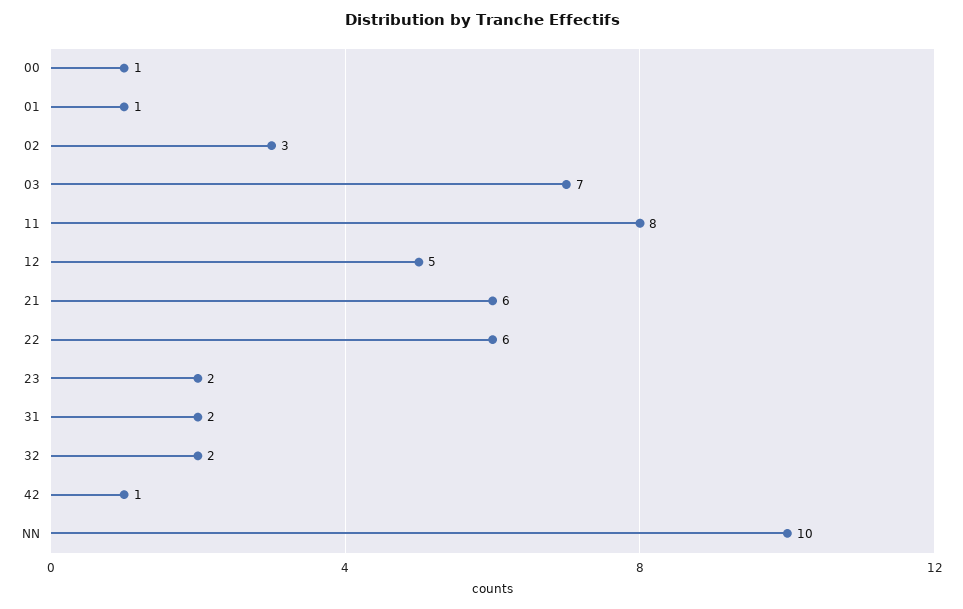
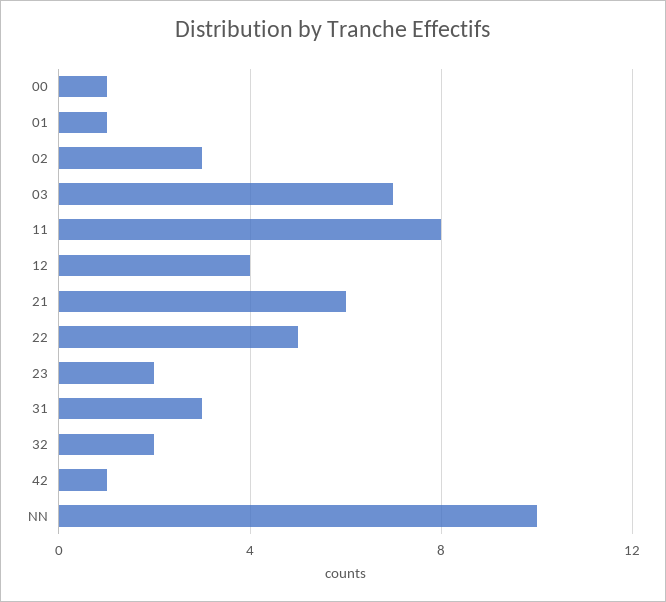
12: 5 -> 4
22: 6 -> 5
31: 2 -> 3

